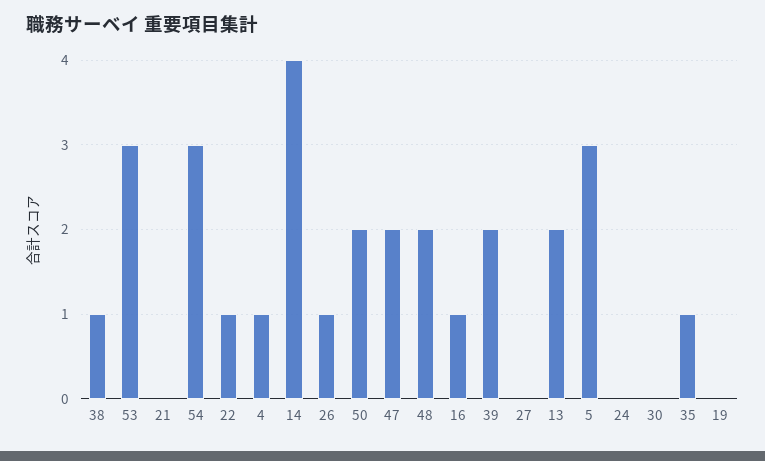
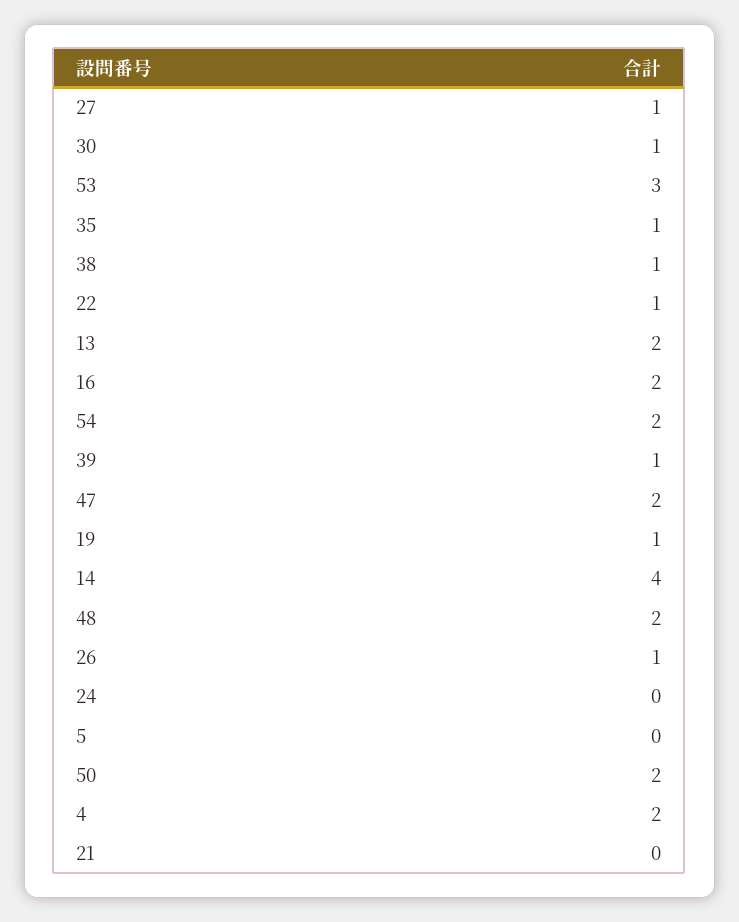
54: 3 -> 2
4: 1 -> 2
16: 1 -> 2
39: 2 -> 1
27: 0 -> 1
5: 3 -> 0
30: 0 -> 1
19: 0 -> 1

